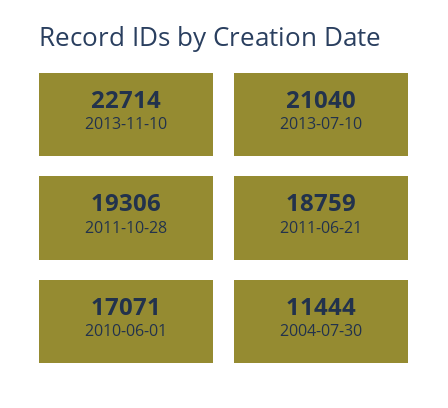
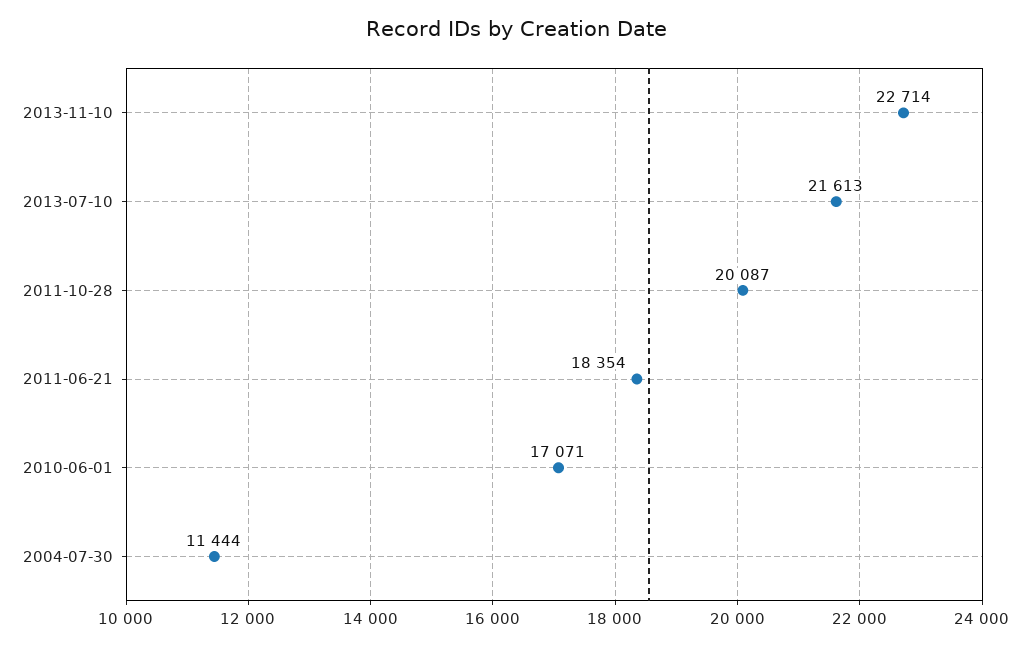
2013-07-10: 21040 -> 21613
2011-10-28: 19306 -> 20087
2011-06-21: 18759 -> 18354

